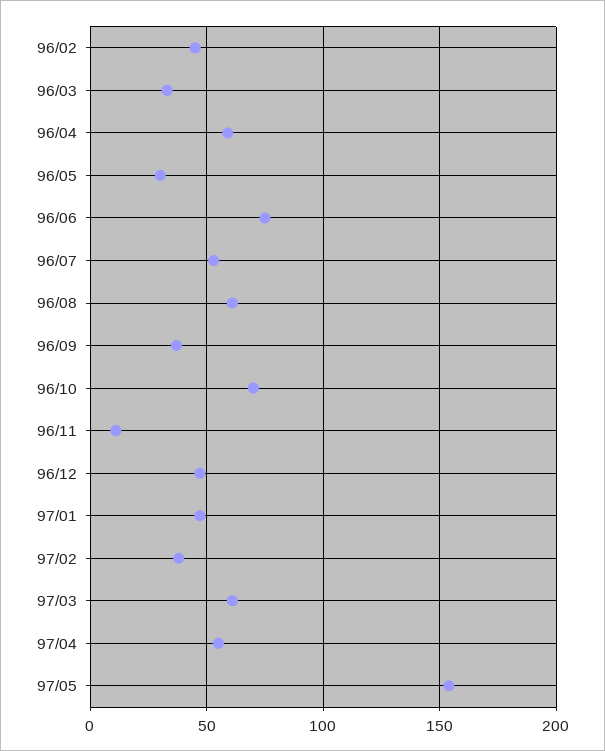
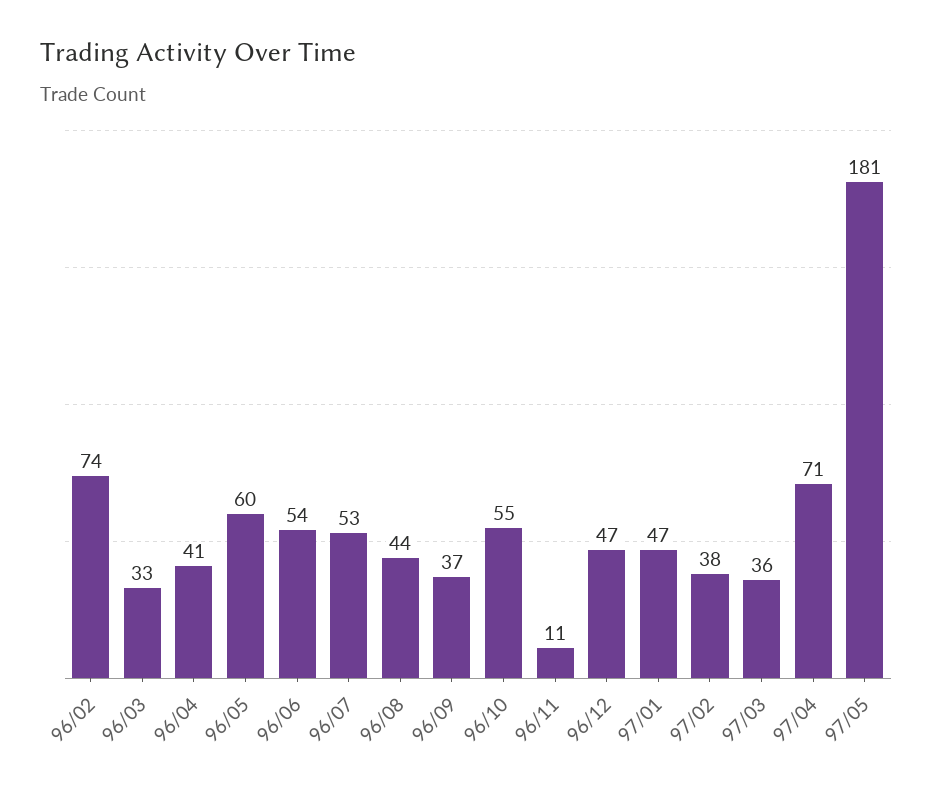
96/02: 45 -> 74
96/04: 60 -> 41
96/05: 30 -> 60
96/06: 75 -> 54
96/08: 60 -> 44
96/10: 70 -> 55
97/03: 60 -> 36
97/04: 55 -> 71
97/05: 155 -> 181

